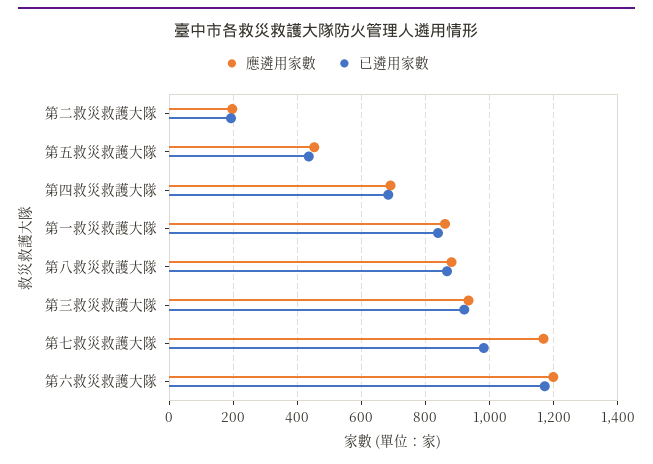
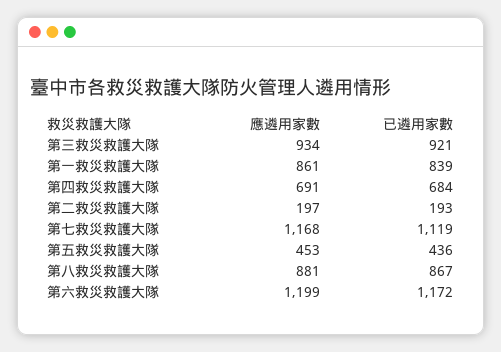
已遴用家數, 第七救災救護大隊: 980 -> 1119

